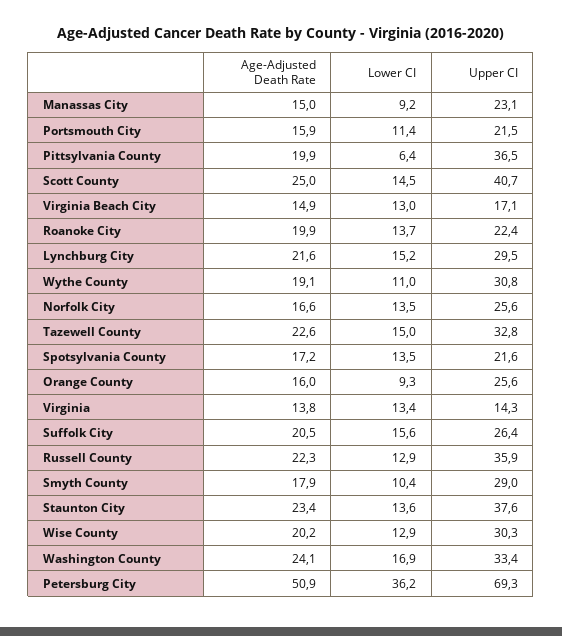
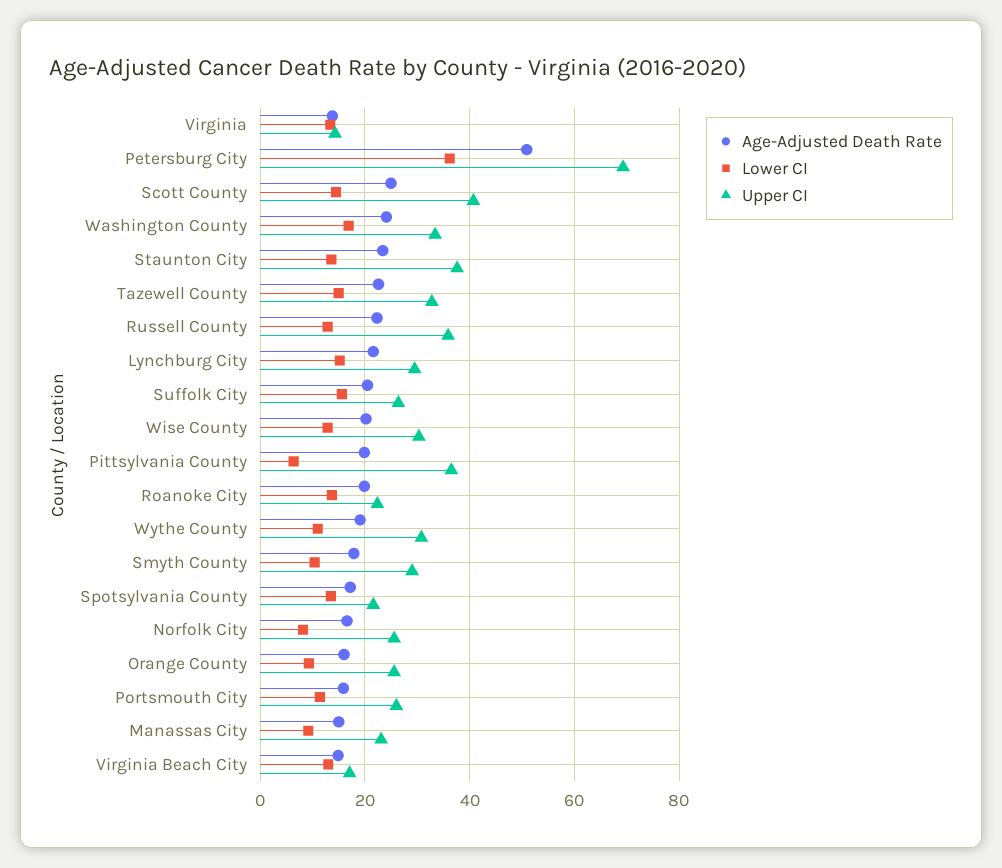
Upper CI, Portsmouth City: 21.5 -> 26
Lower CI, Norfolk City: 13.5 -> 8

